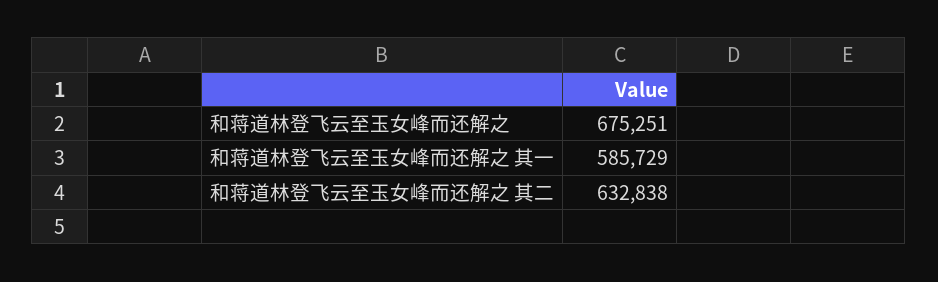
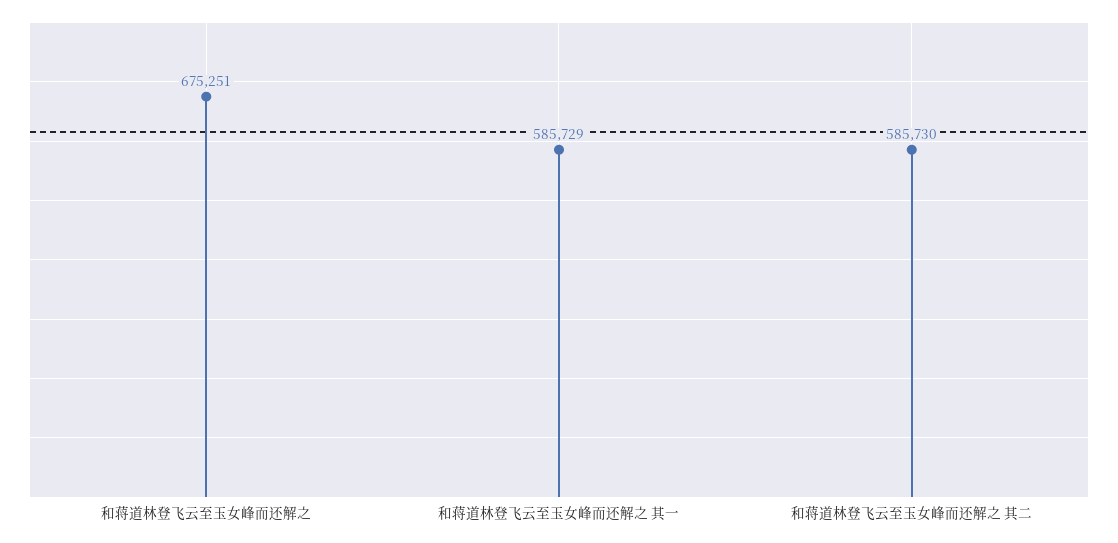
和蒋道林登飞云至玉女峰而还解之 其二: 632838 -> 585730

